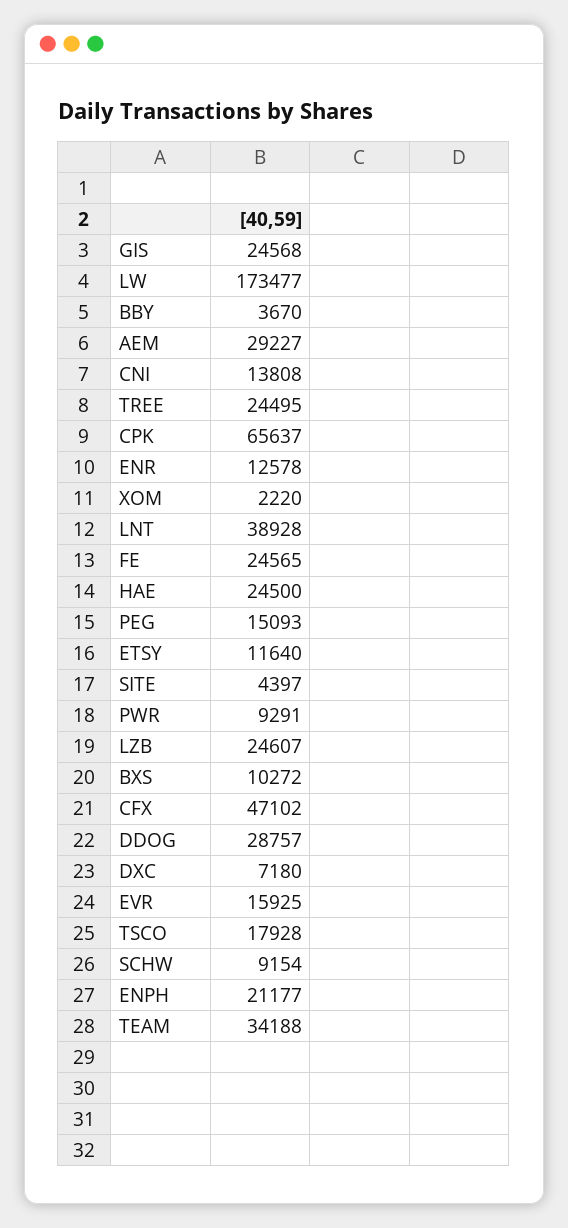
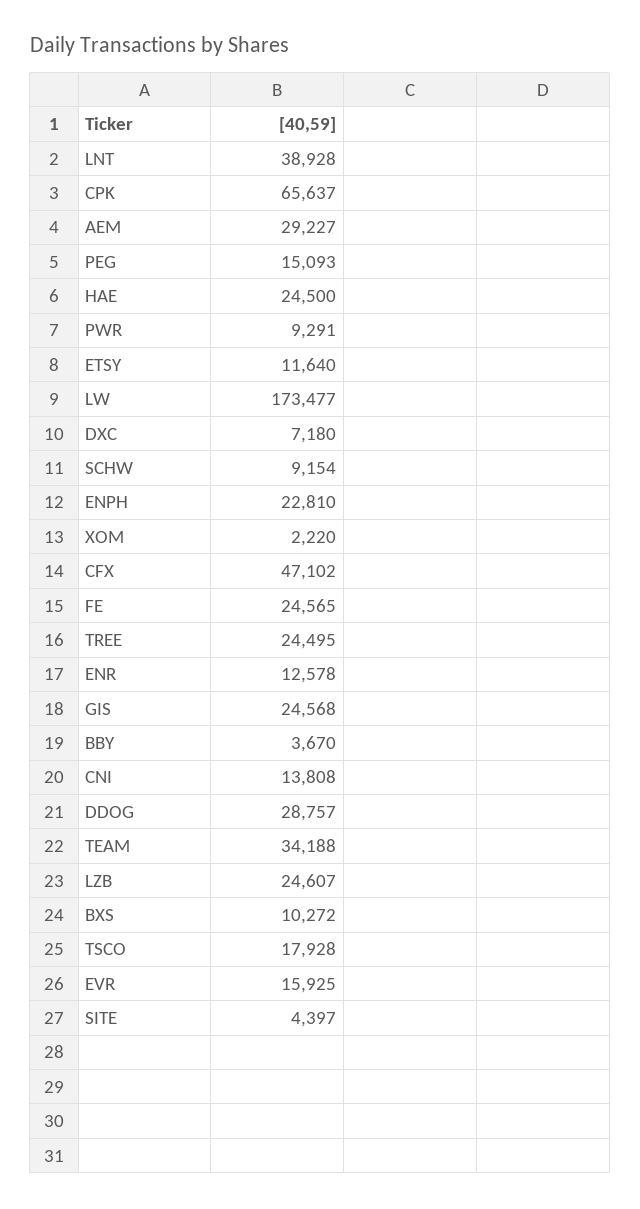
ENPH: 21177 -> 22810

